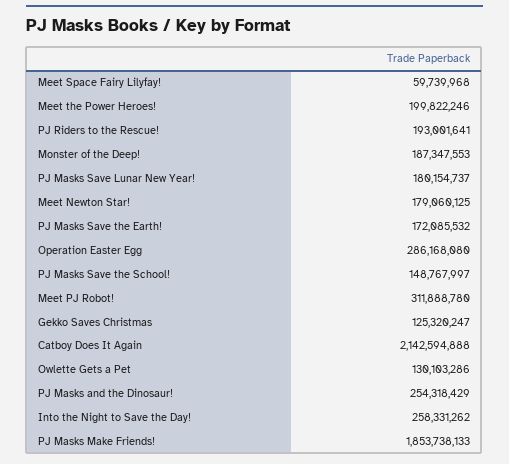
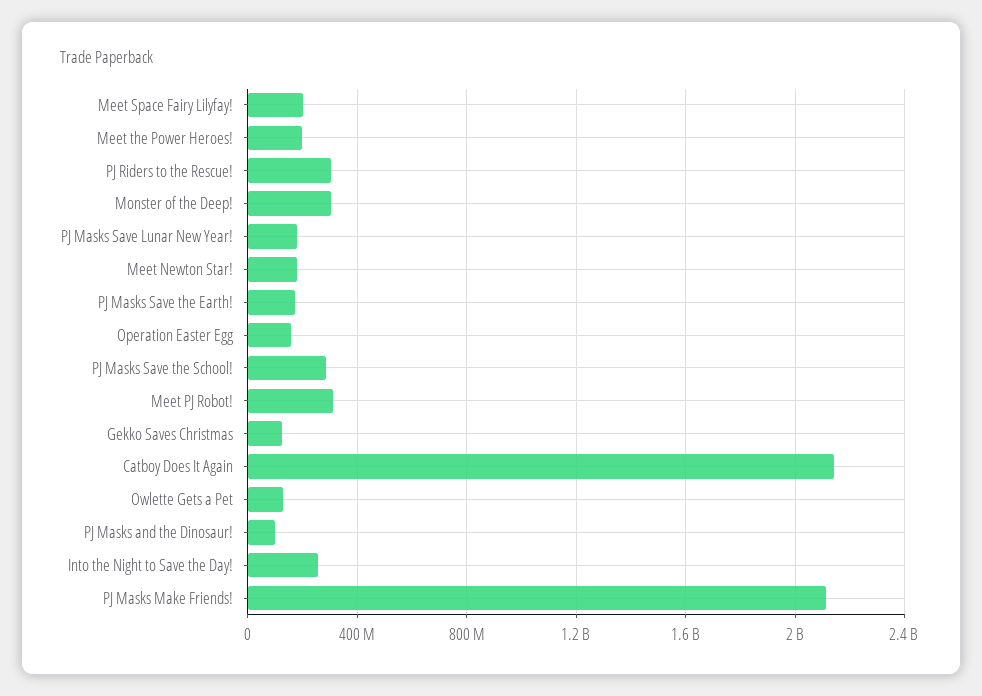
Meet Space Fairy Lilyfay!: 59739968 -> 200000000
PJ Riders to the Rescue!: 193001641 -> 300000000
Monster of the Deep!: 187347553 -> 300000000
Operation Easter Egg: 286168080 -> 150000000
PJ Masks Save the School!: 148767997 -> 300000000
PJ Masks and the Dinosaur!: 254318429 -> 100000000
PJ Masks Make Friends!: 1853738133 -> 2100000000

